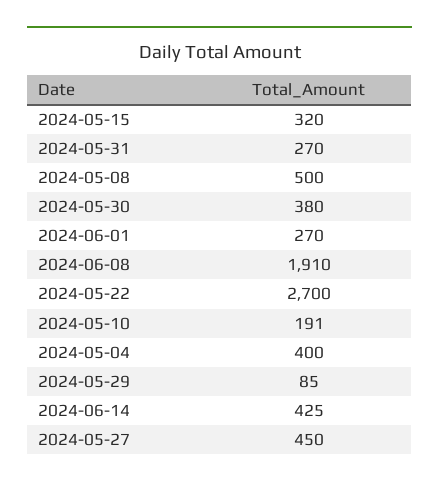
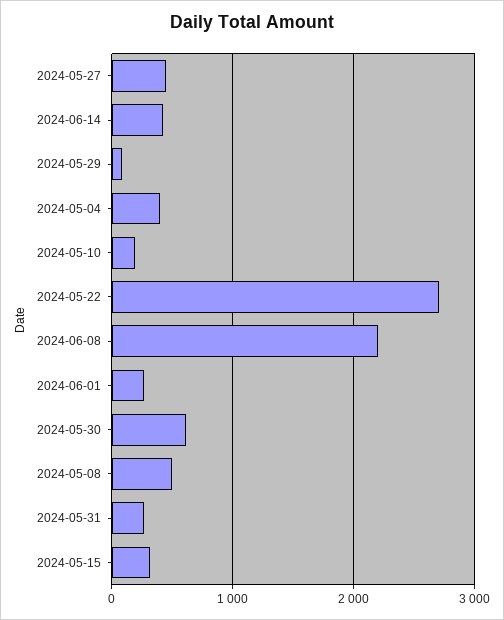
2024-05-30: 380 -> 600
2024-06-08: 1910 -> 2200

